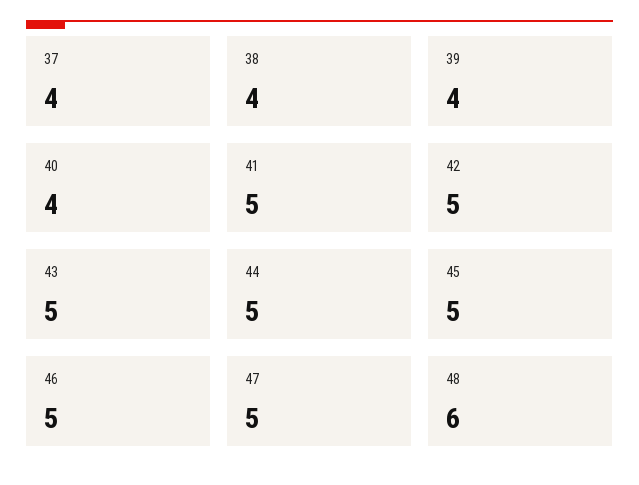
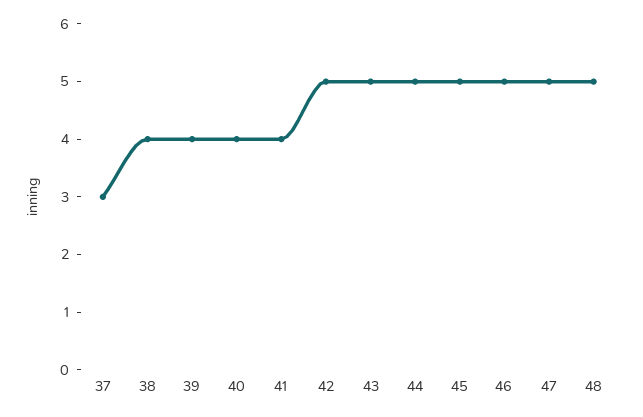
37: 4 -> 3
41: 5 -> 4
48: 6 -> 5

